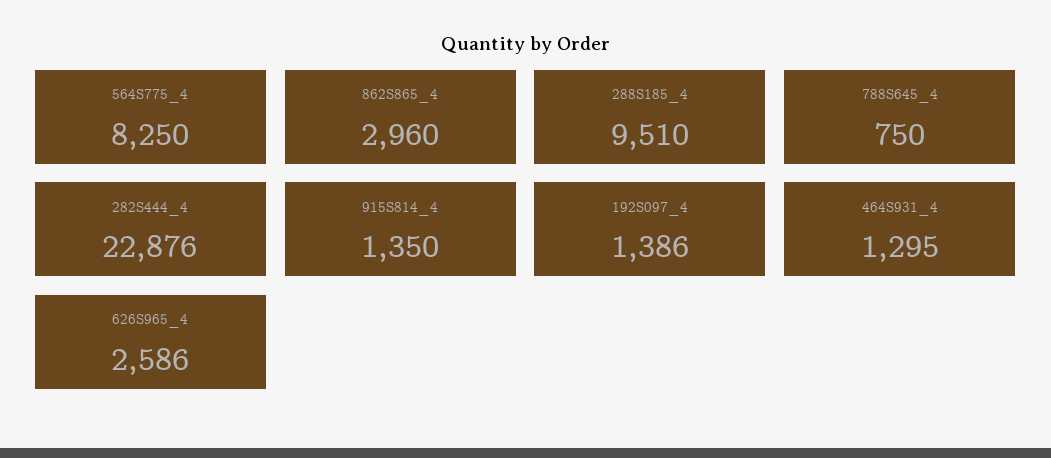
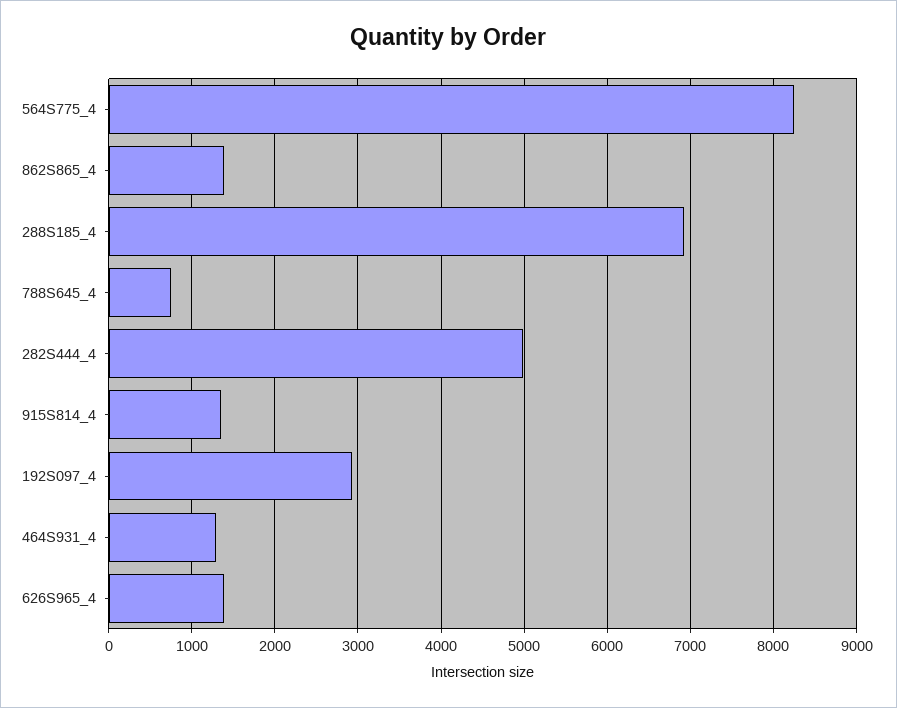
862S865_4: 2960 -> 1400
288S185_4: 9510 -> 6900
282S444_4: 22876 -> 5000
192S097_4: 1386 -> 2900
626S965_4: 2586 -> 1400

